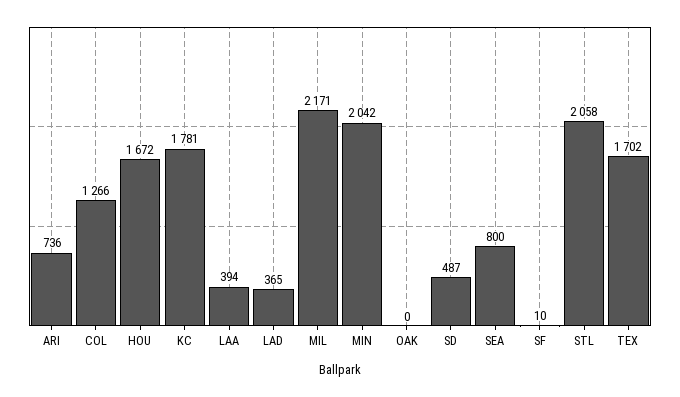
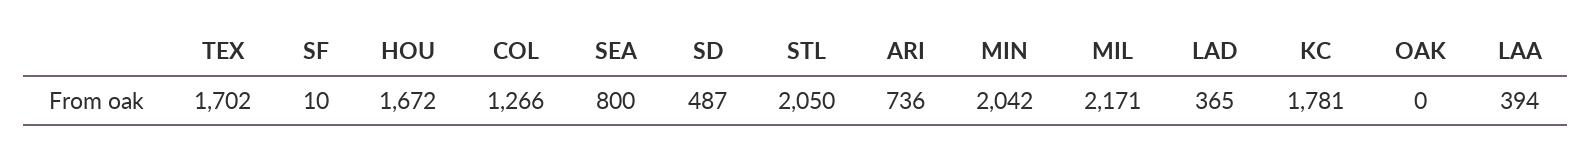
STL: 2058 -> 2050

